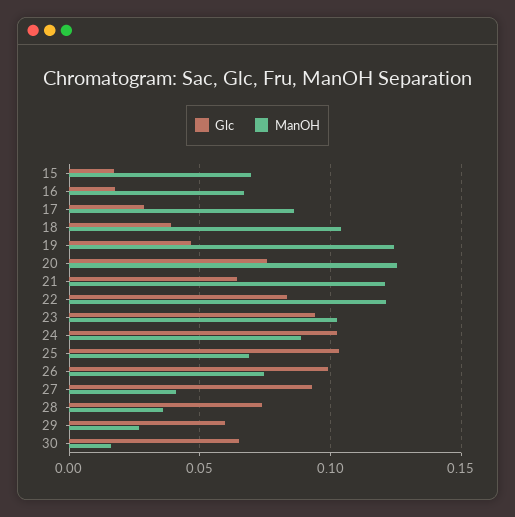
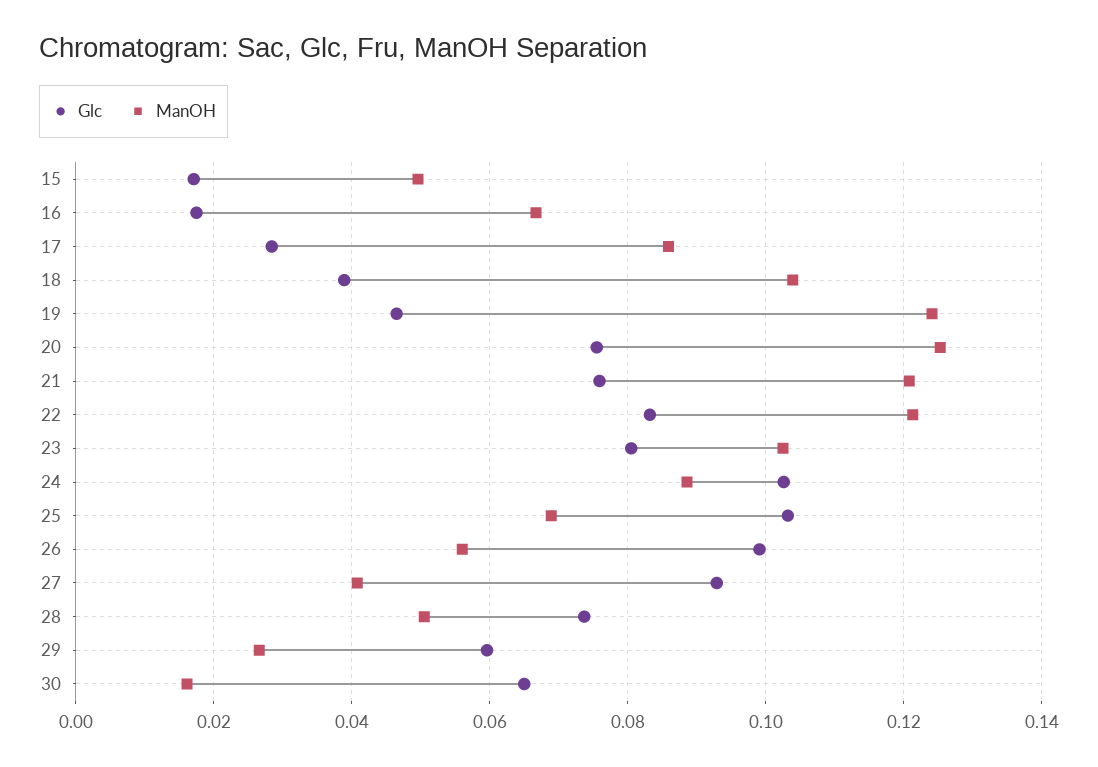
ManOH, 15: 0.07 -> 0.05
Glc, 21: 0.065 -> 0.076
Glc, 23: 0.095 -> 0.08
ManOH, 26: 0.075 -> 0.056
ManOH, 28: 0.035 -> 0.05

